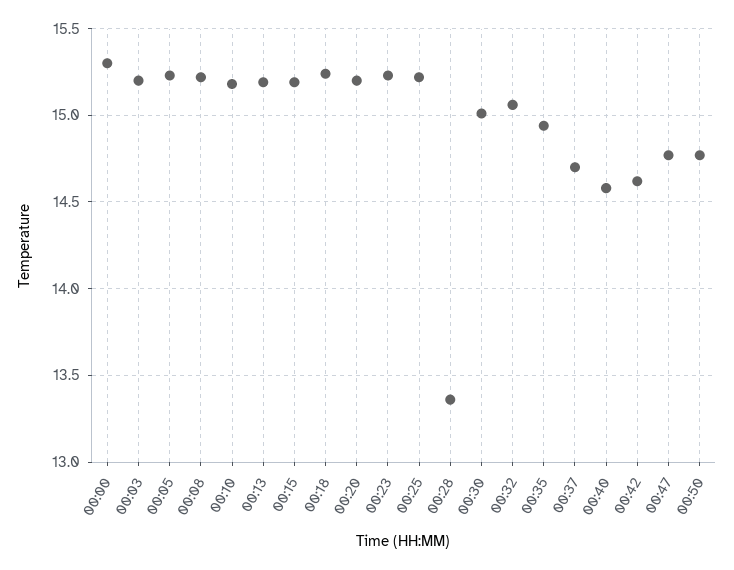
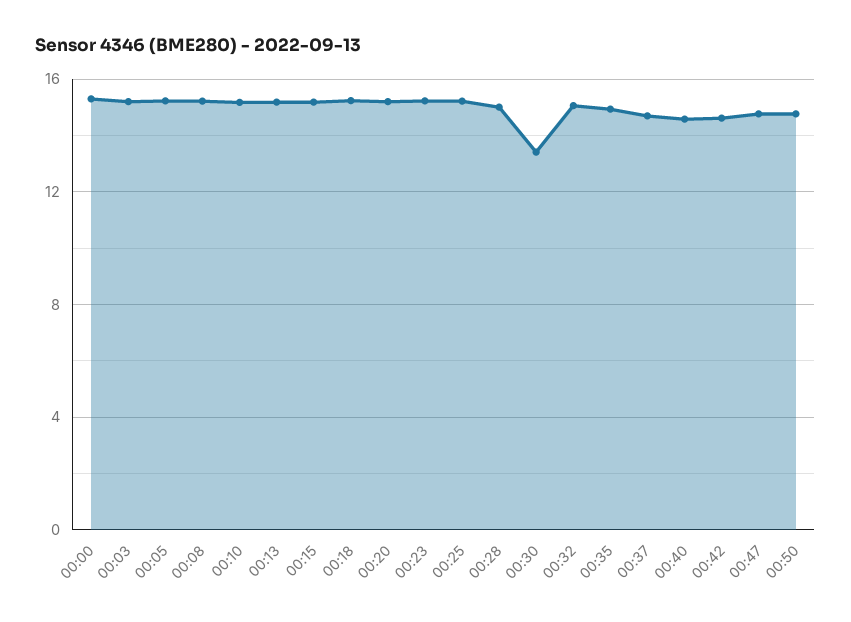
00:28: 13.35 -> 15
00:30: 15 -> 13.5

